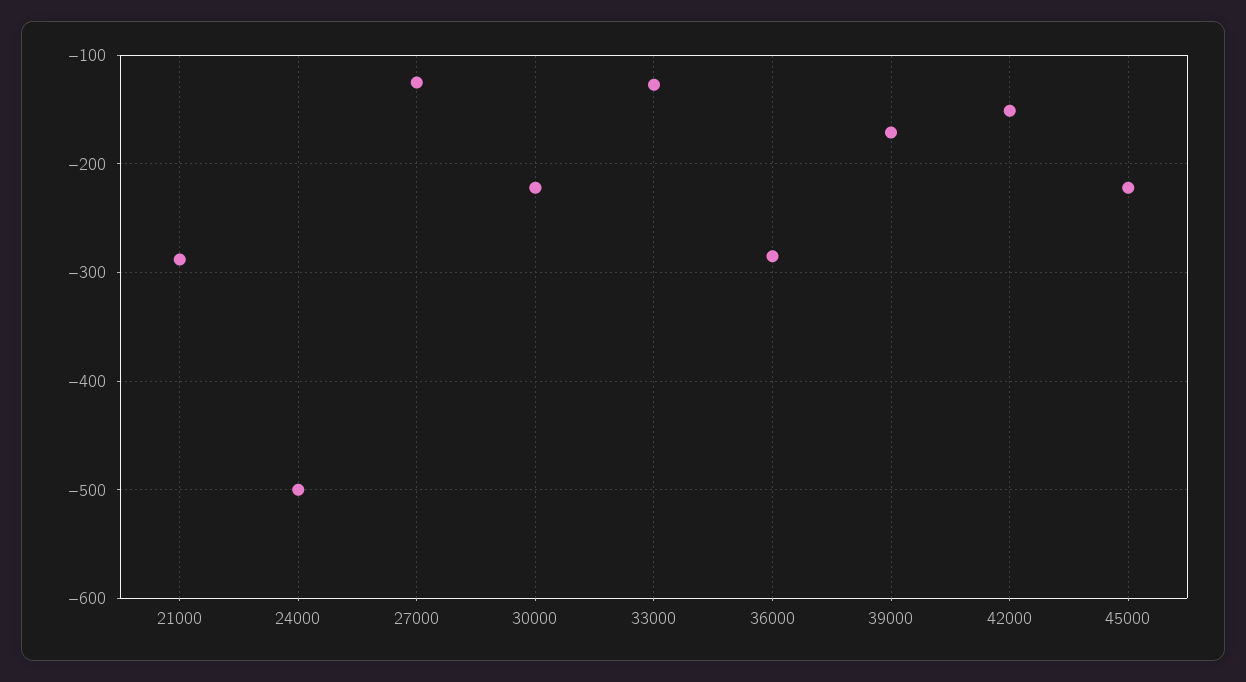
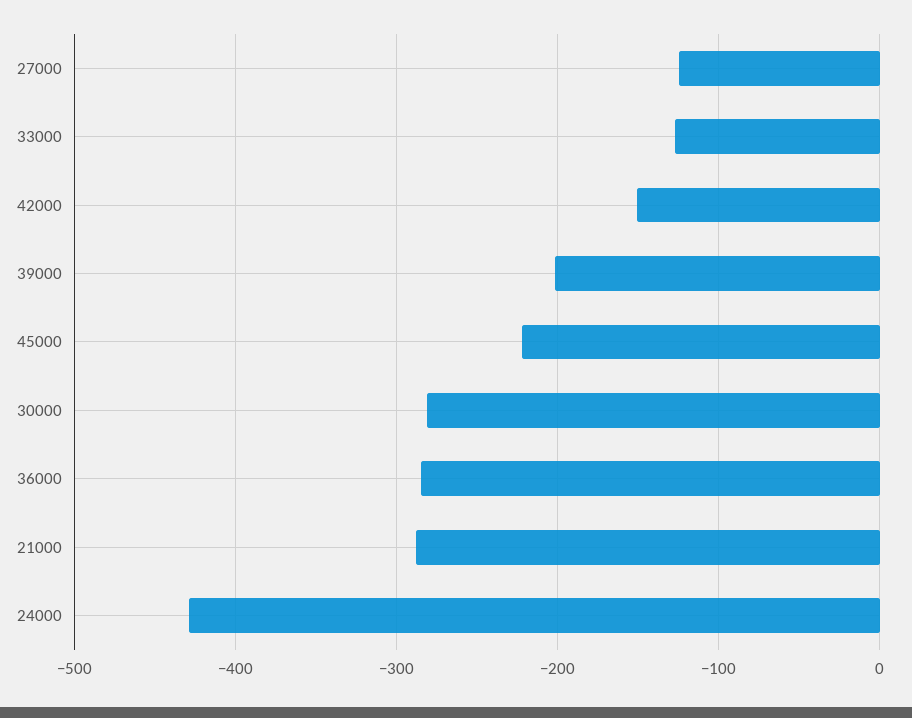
24000: -500 -> -430
30000: -220 -> -280
39000: -170 -> -200

